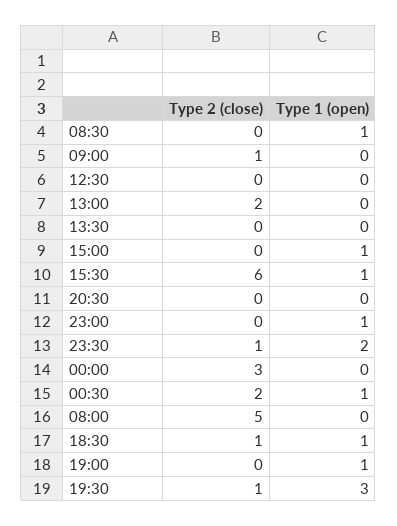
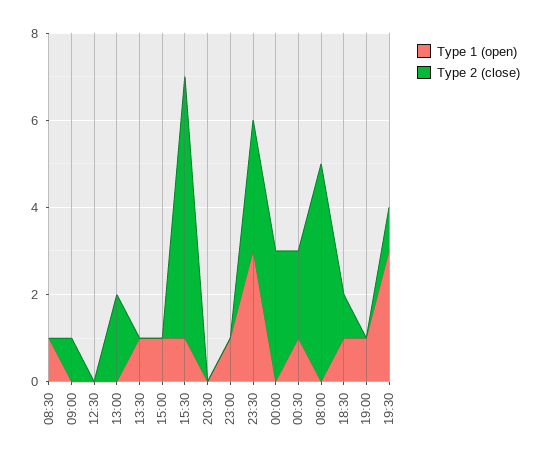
Type 1 (open), 13:30: 0 -> 1
Type 2 (close), 23:30: 1 -> 3
Type 1 (open), 23:30: 2 -> 3

